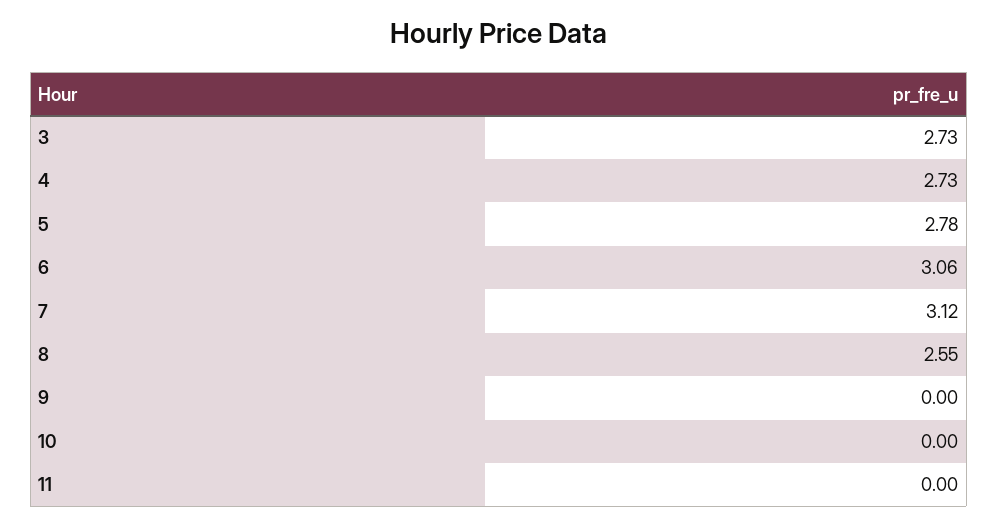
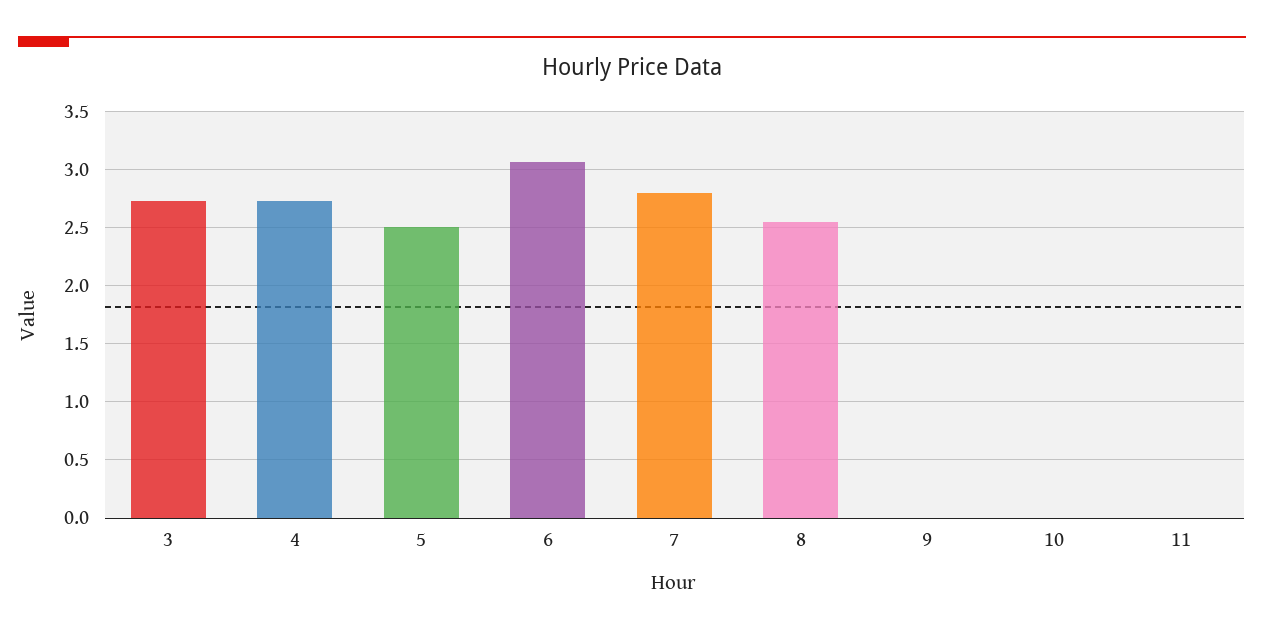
5: 2.78 -> 2.5
7: 3.12 -> 2.8

